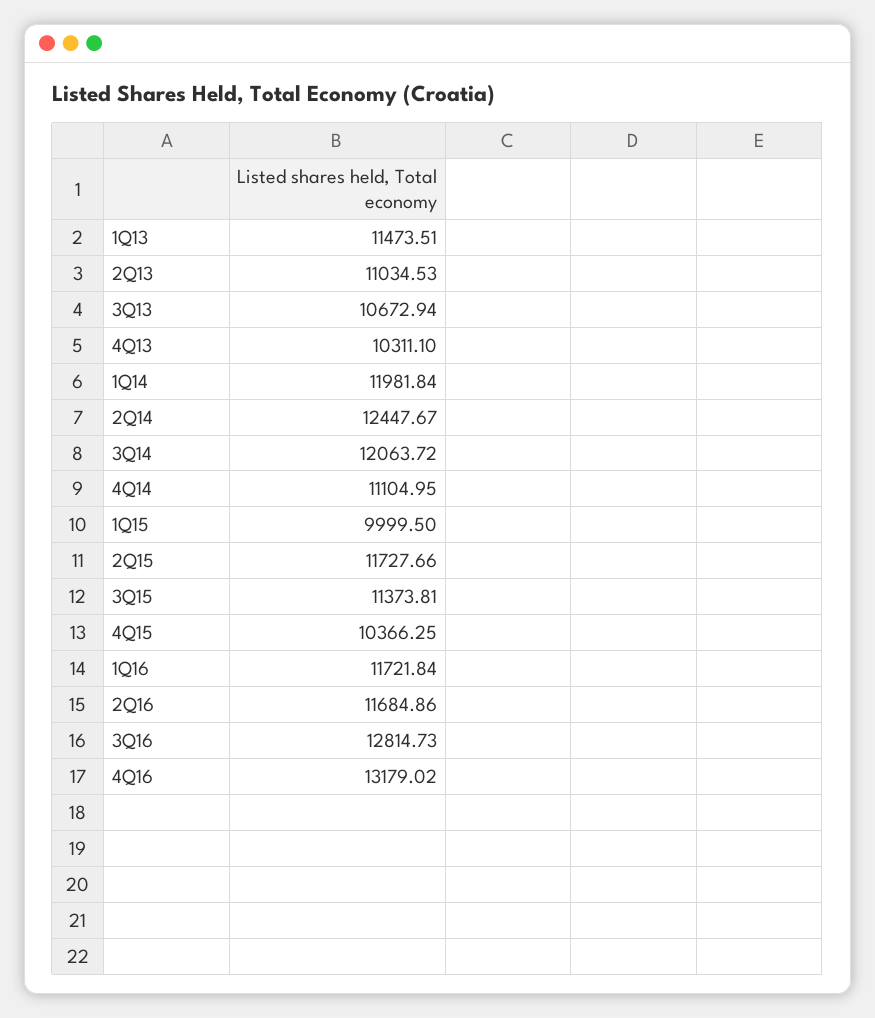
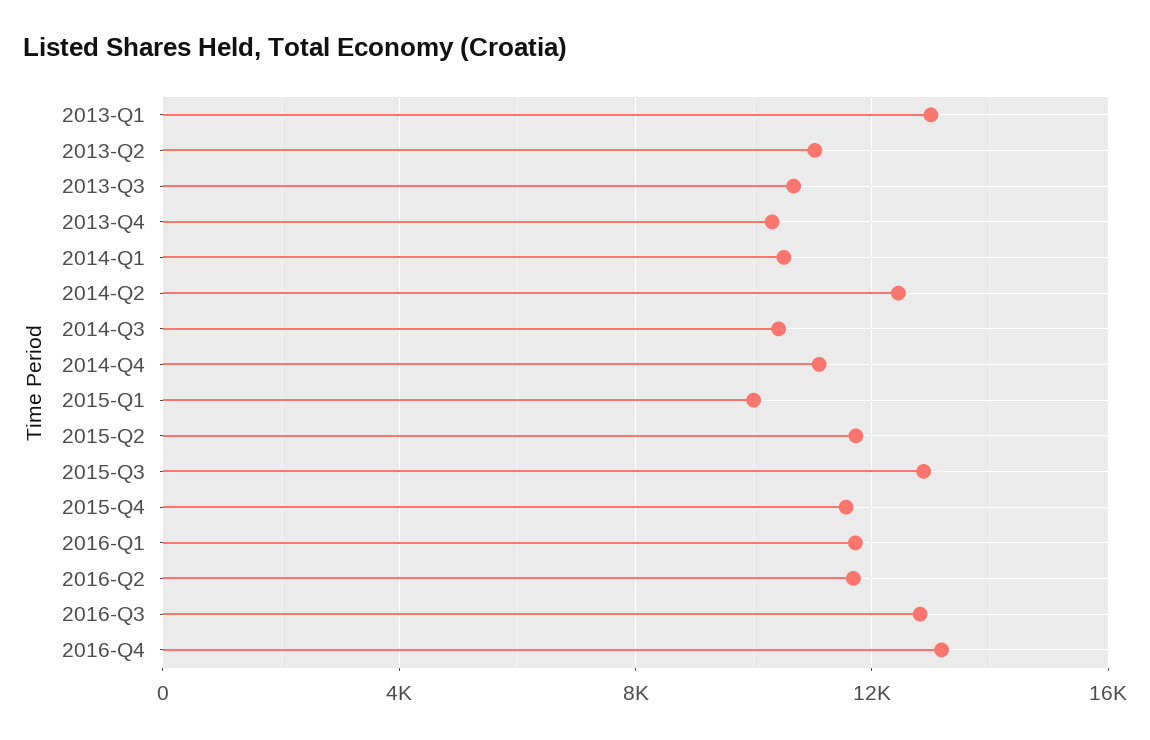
1Q13: 11473.51 -> 13000
1Q14: 11981.84 -> 10500
3Q14: 12063.72 -> 10500
3Q15: 11373.81 -> 13000
4Q15: 10366.25 -> 11500

